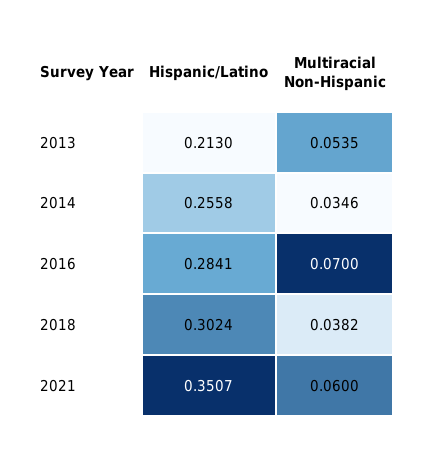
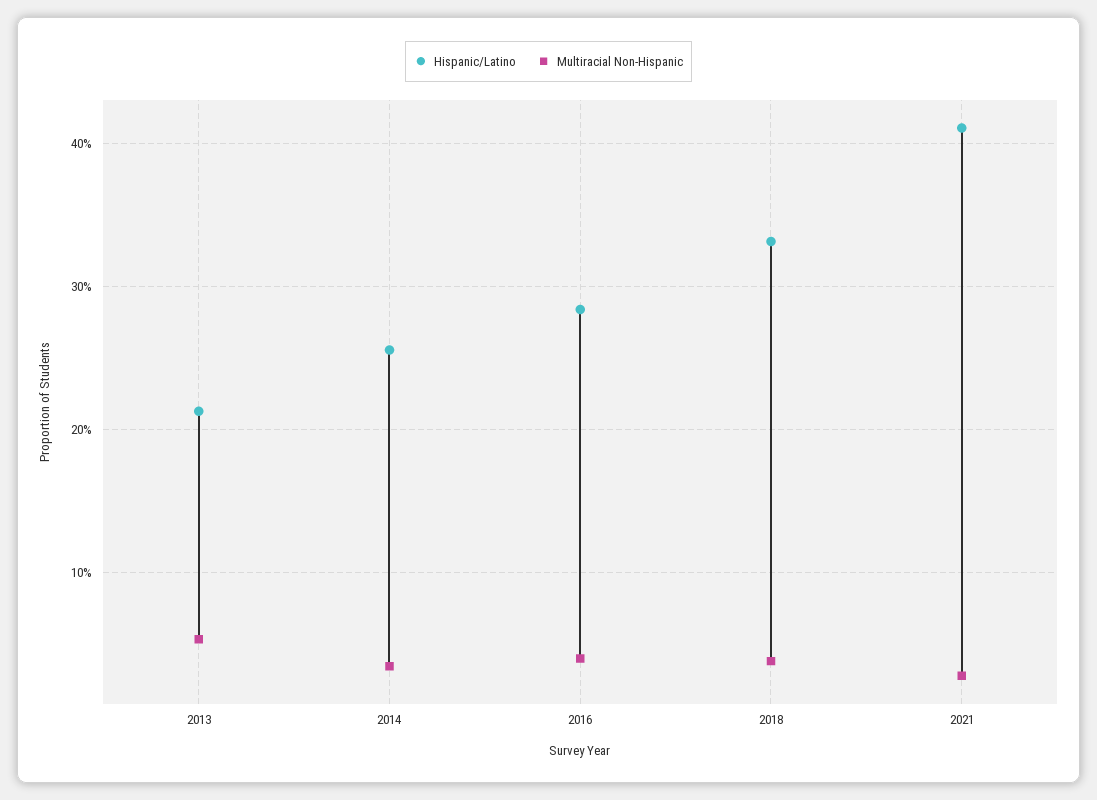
Multiracial Non-Hispanic, 2016: 0.07 -> 0.04
Hispanic/Latino, 2018: 0.3024 -> 0.33
Hispanic/Latino, 2021: 0.3507 -> 0.41
Multiracial Non-Hispanic, 2021: 0.06 -> 0.03

